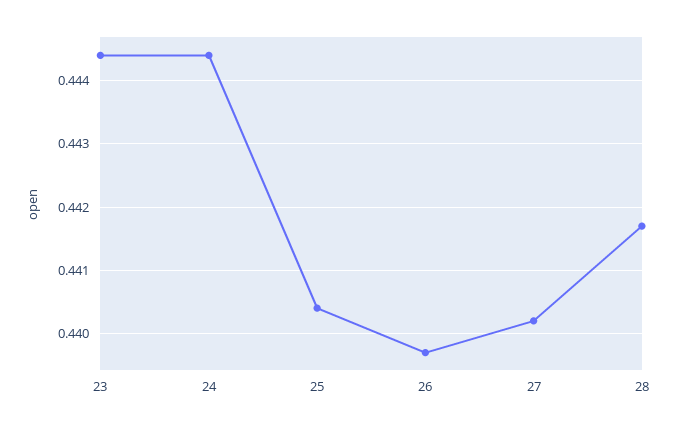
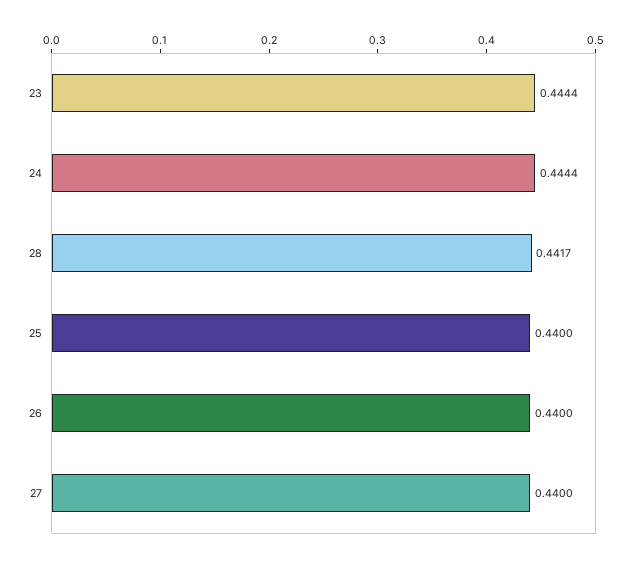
25: 0.4404 -> 0.44
26: 0.4397 -> 0.44
27: 0.4402 -> 0.44

